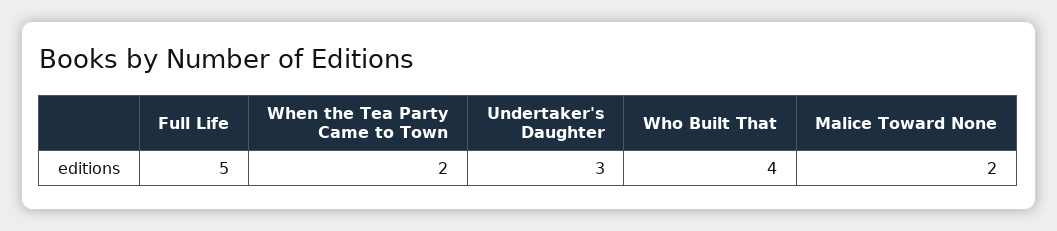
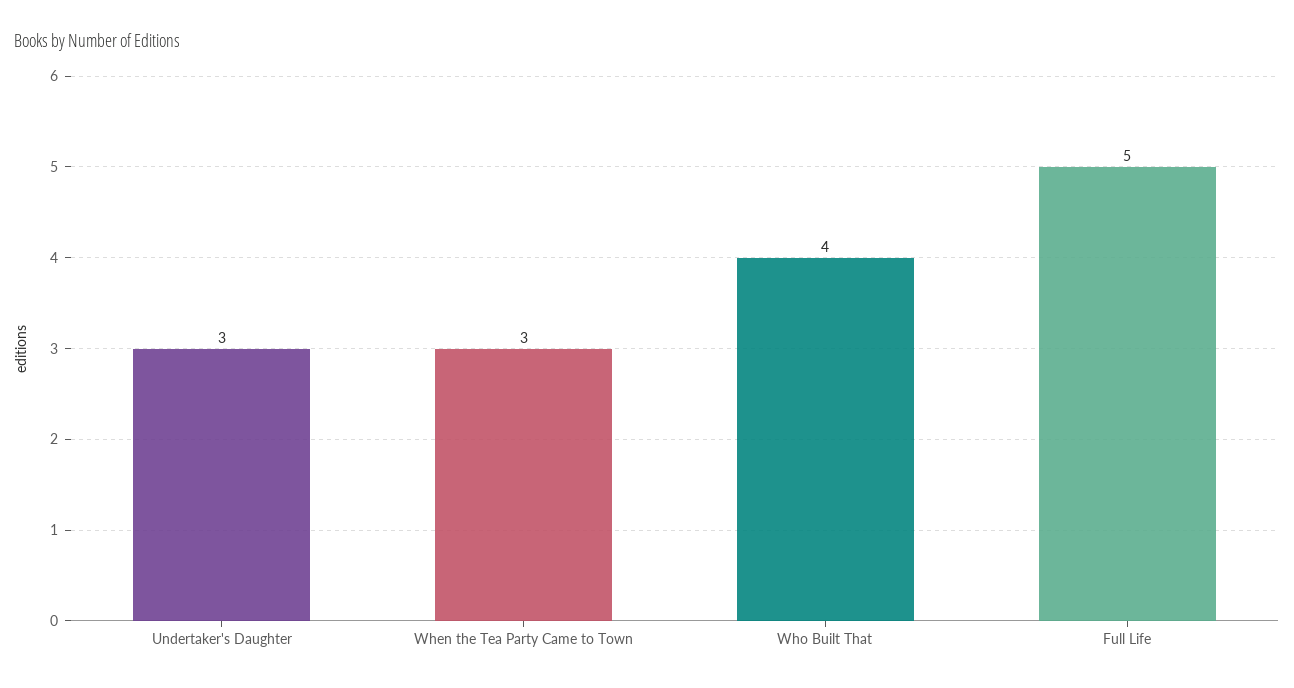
When the Tea Party Came to Town: 2 -> 3
Malice Toward None: 2 -> none

